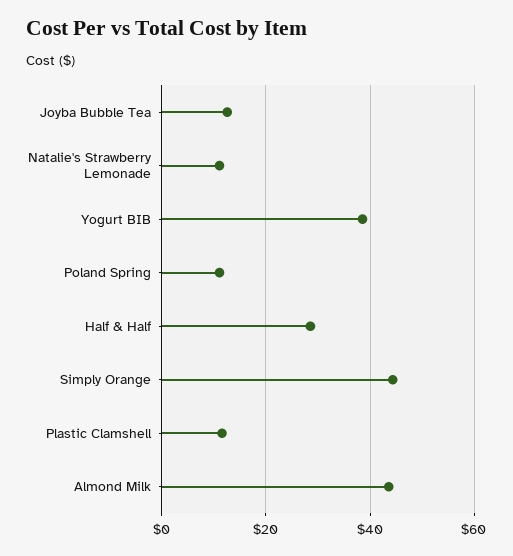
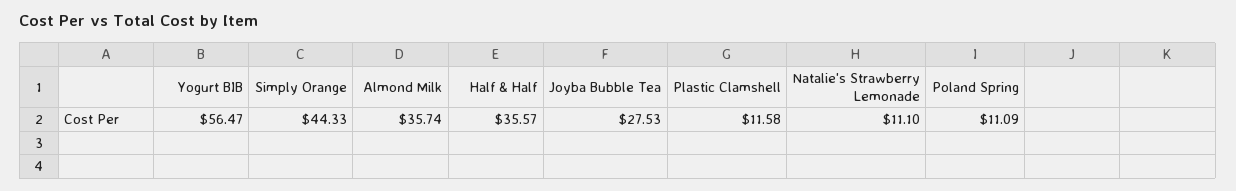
Joyba Bubble Tea: 12 -> 27.53
Yogurt BIB: 38 -> 56.47
Half & Half: 28 -> 35.57
Almond Milk: 44 -> 35.74

